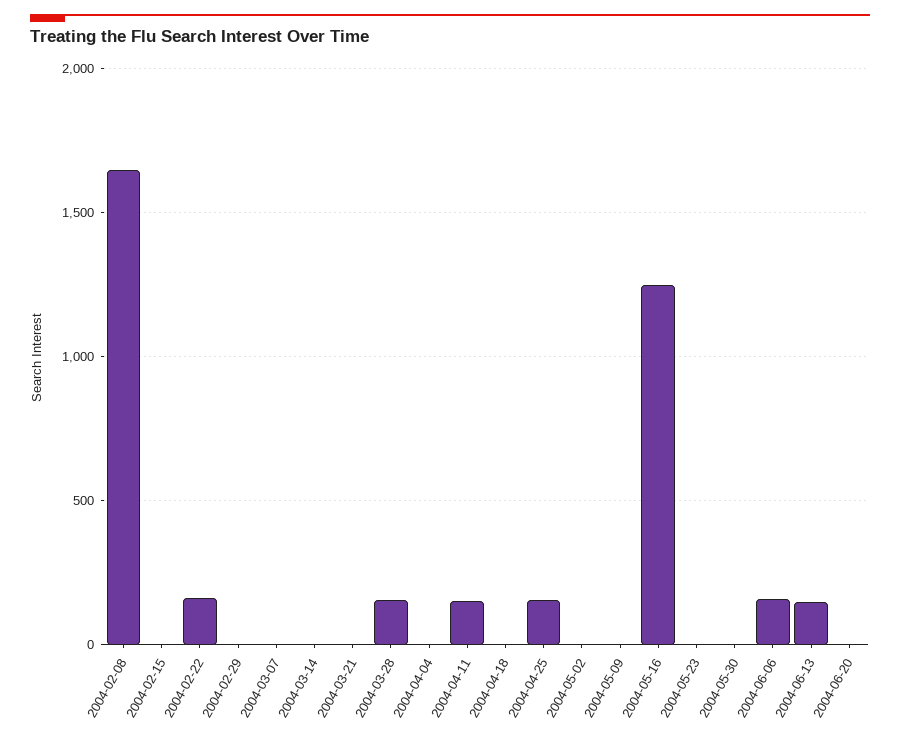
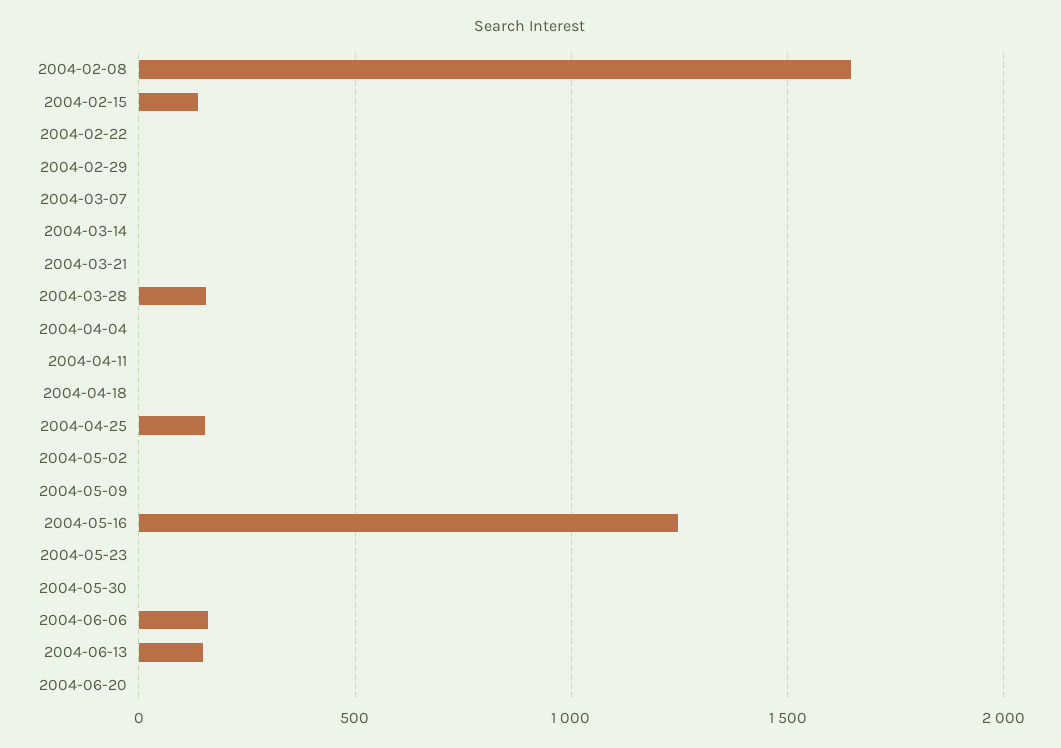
2004-02-15: 0 -> 150
2004-02-22: 150 -> 0
2004-04-11: 150 -> 0

